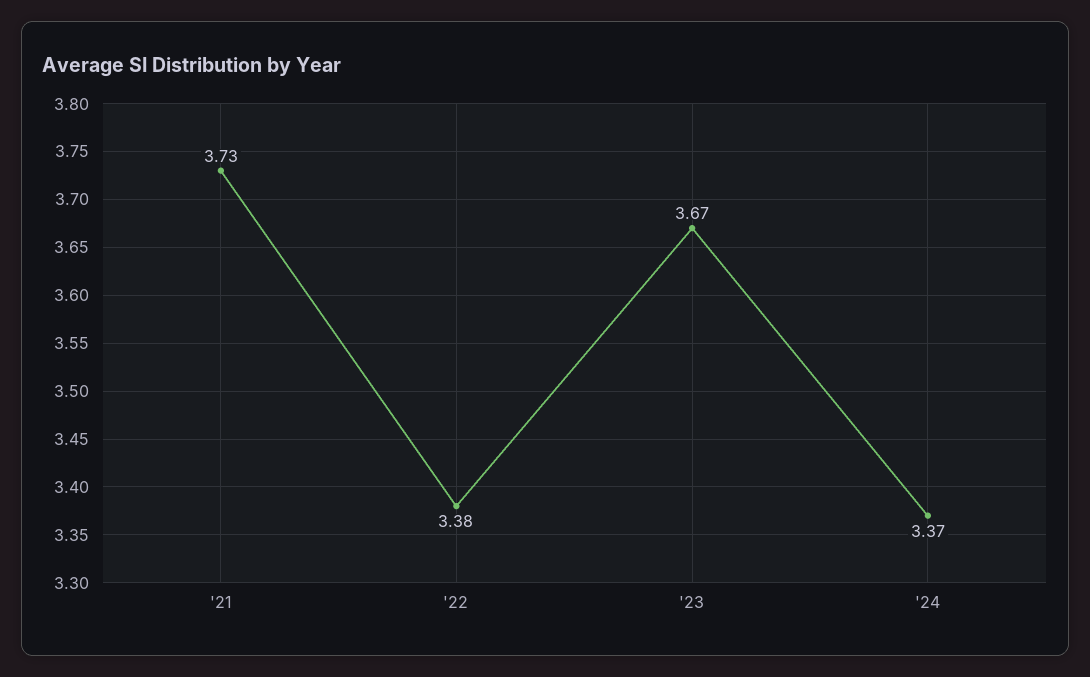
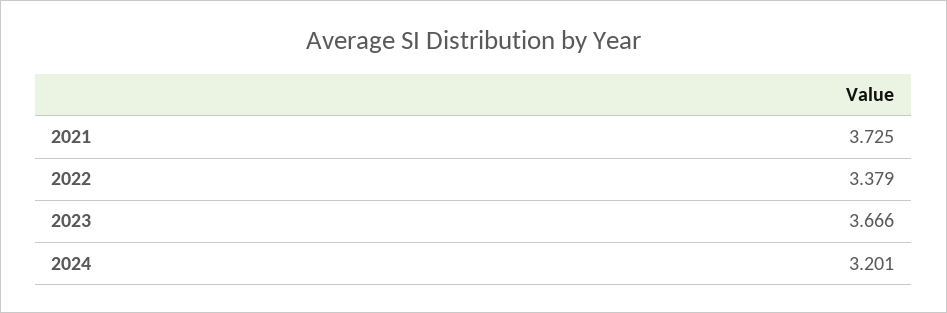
'24: 3.37 -> 3.201

